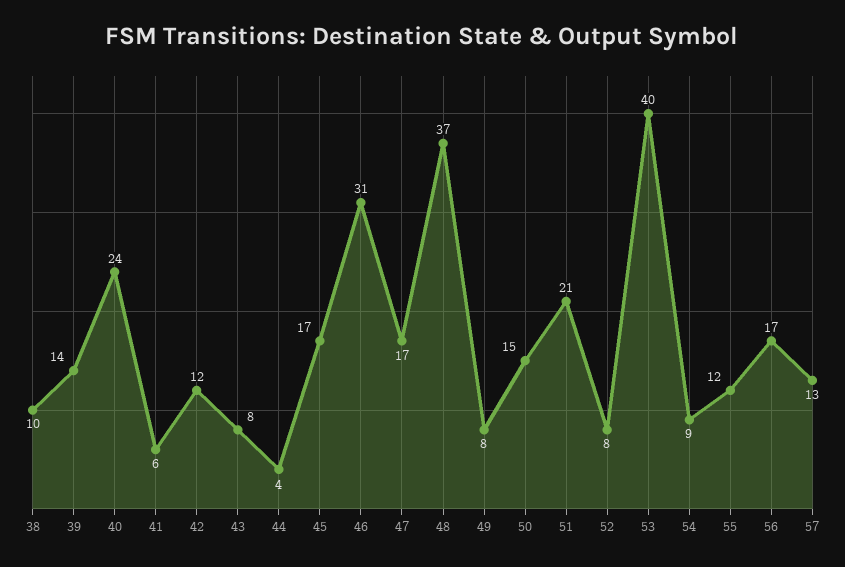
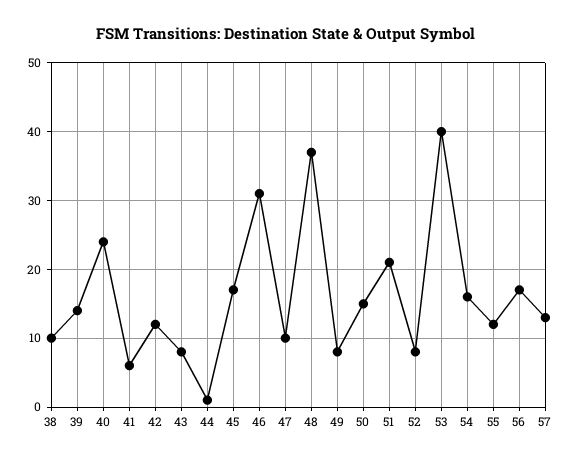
44: 4 -> 1
47: 17 -> 10
54: 9 -> 16

